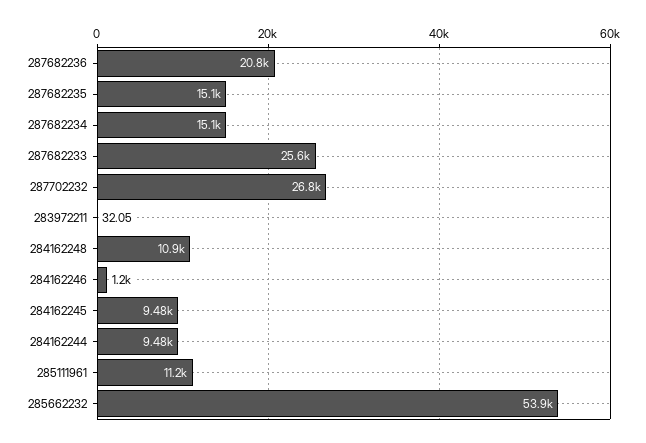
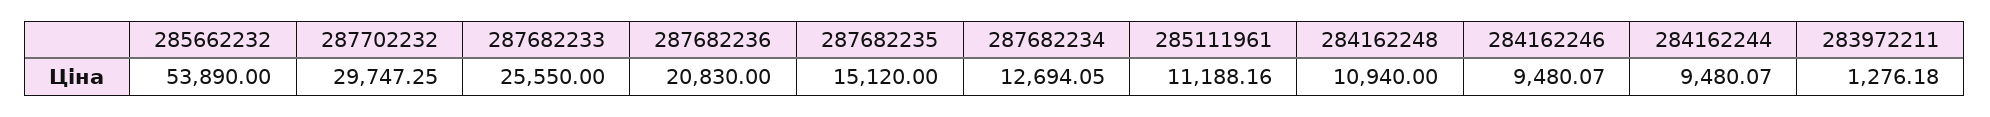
287682234: 15100 -> 12694.05
287702232: 26800 -> 29747.25
283972211: 32.05 -> 1276.18
284162246: 1200 -> 9480.07
284162245: 9480 -> none

